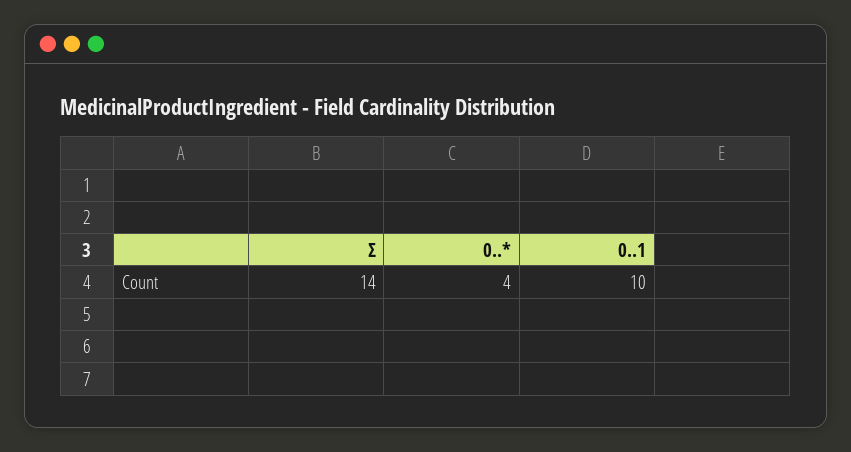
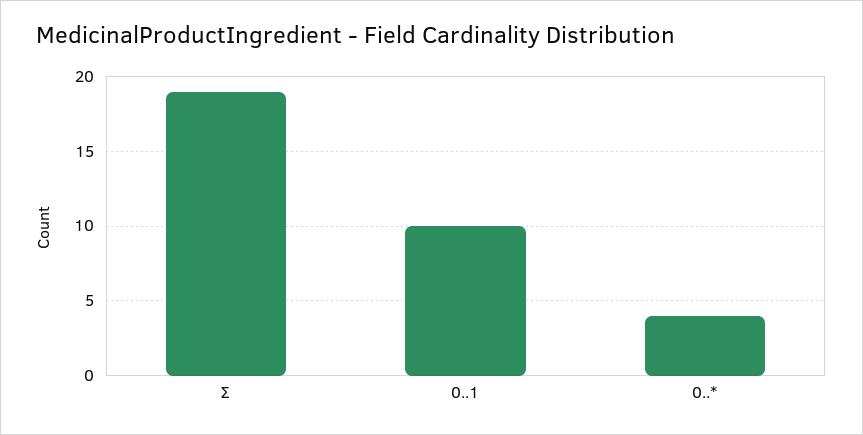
Σ: 14 -> 19

